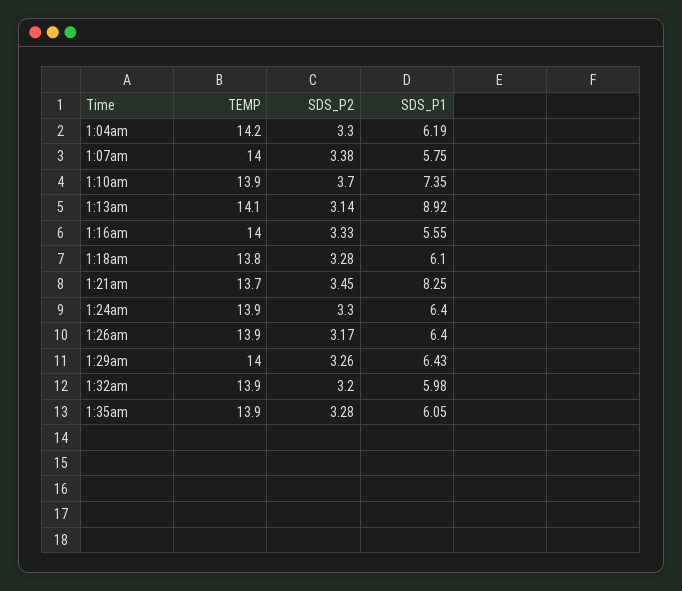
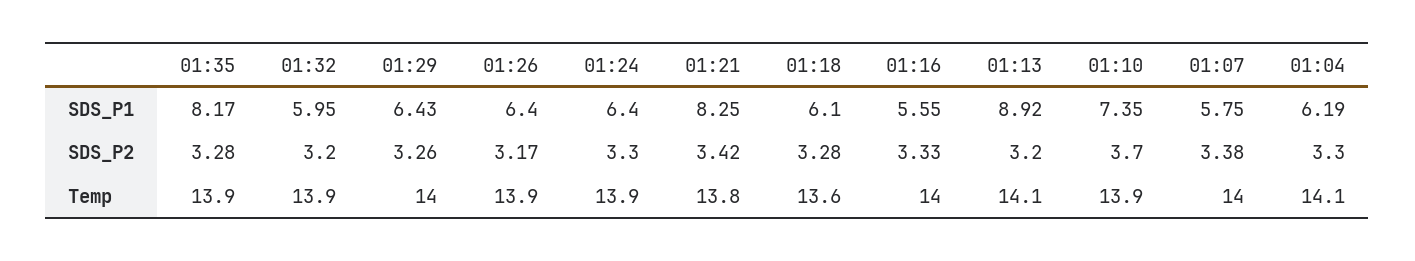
TEMP, 1:04am: 14.2 -> 14.1
SDS_P2, 1:13am: 3.14 -> 3.2
TEMP, 1:18am: 13.8 -> 13.6
TEMP, 1:21am: 13.7 -> 13.8
SDS_P2, 1:21am: 3.45 -> 3.42
SDS_P1, 1:32am: 5.98 -> 5.95
SDS_P1, 1:35am: 6.05 -> 8.17

